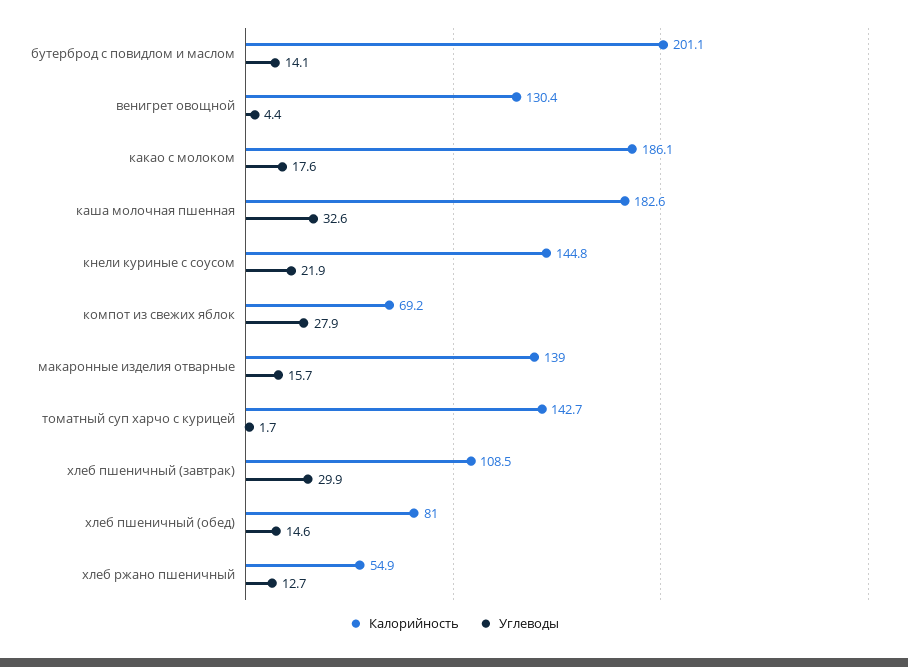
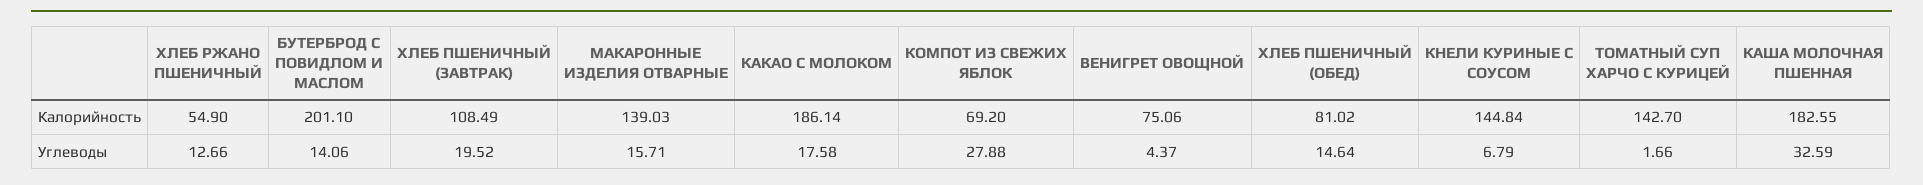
Калорийность, венигрет овощной: 130.4 -> 75.06
Углеводы, кнели куриные с соусом: 21.9 -> 6.79
Углеводы, хлеб пшеничный (завтрак): 29.9 -> 19.52

